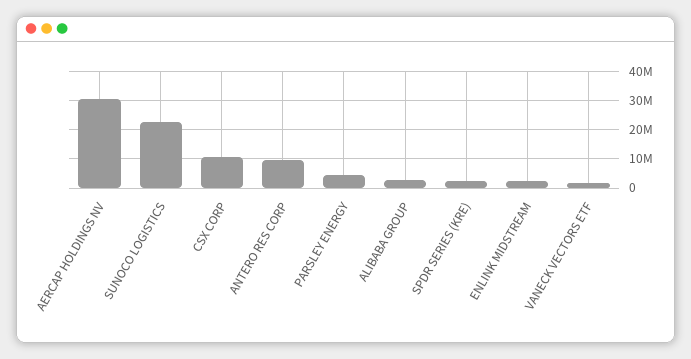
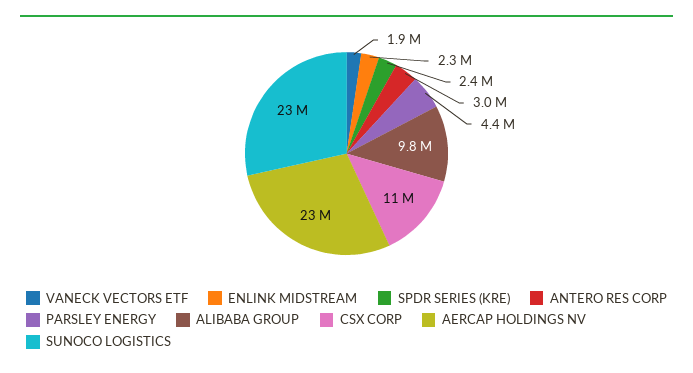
AERCAP HOLDINGS NV: 30000000 -> 23000000
ANTERO RES CORP: 10000000 -> 3000000
ALIBABA GROUP: 2500000 -> 9800000

